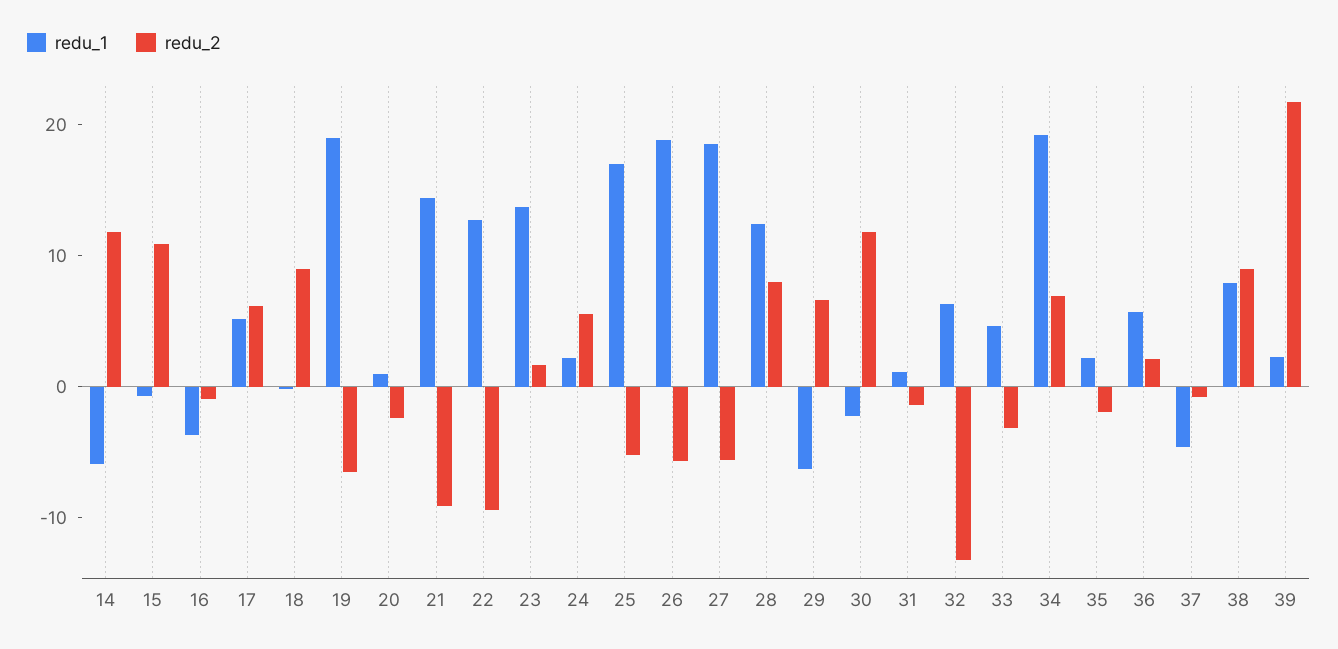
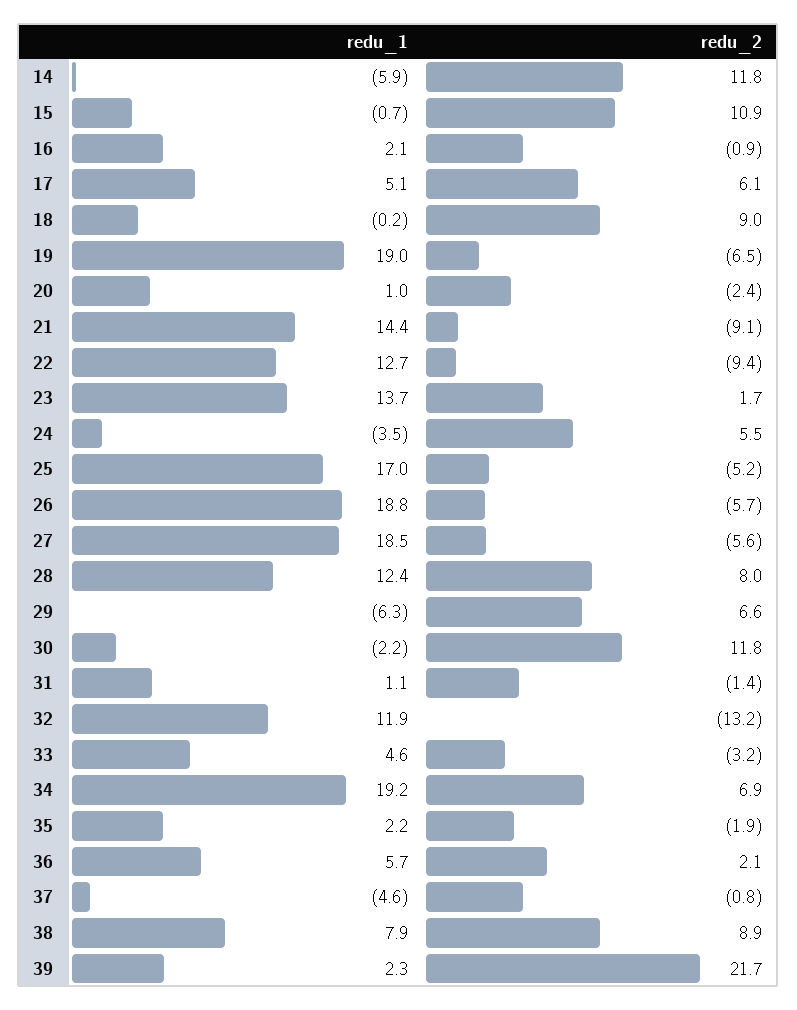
redu_1, 16: -4 -> 2.1
redu_1, 24: 2 -> -3.5
redu_1, 32: 6 -> 11.9

